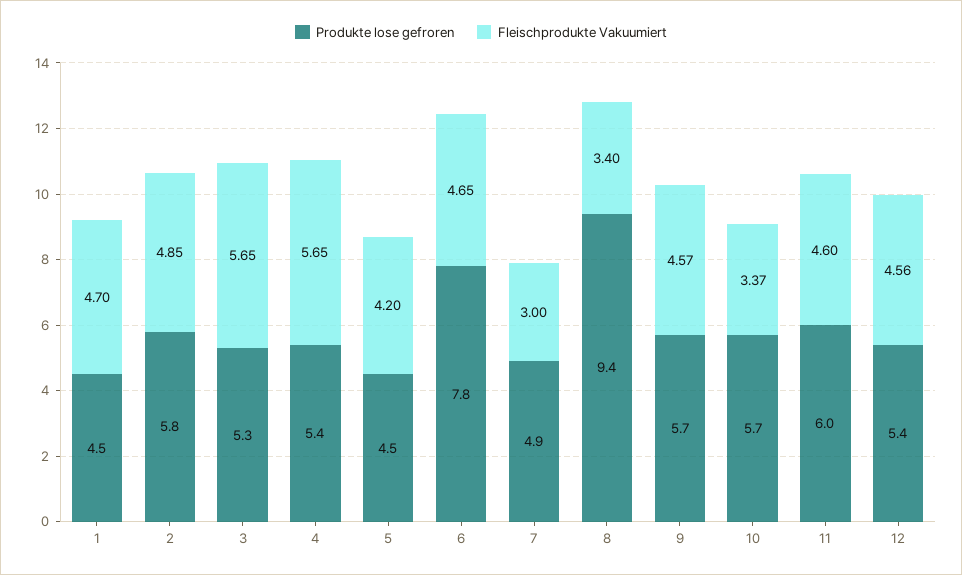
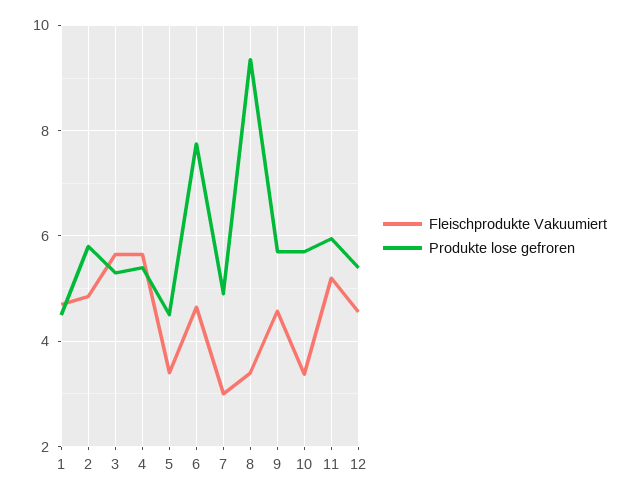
Fleischprodukte Vakuumiert, 5: 4.2 -> 3.4
Fleischprodukte Vakuumiert, 11: 4.6 -> 5.2

